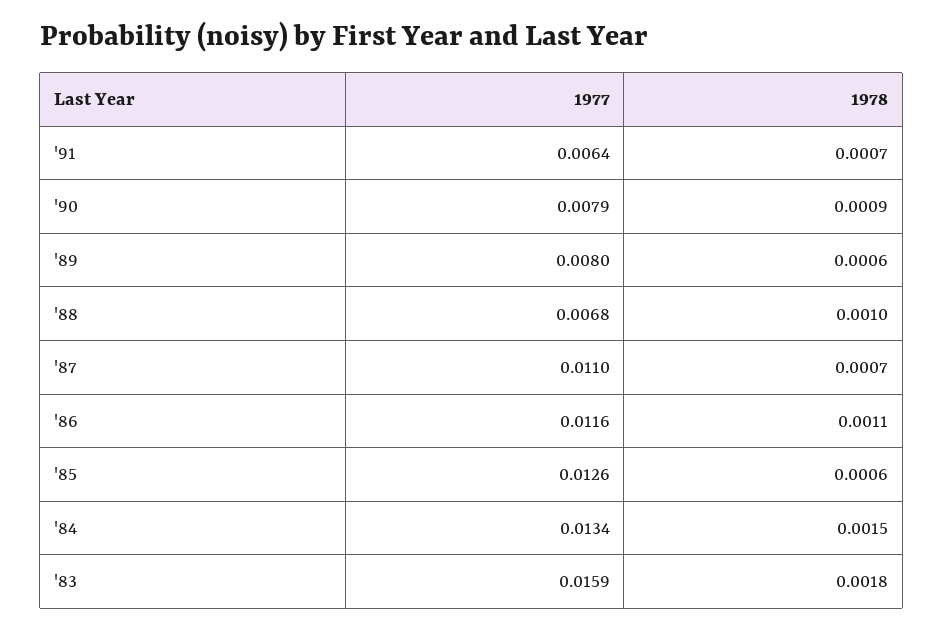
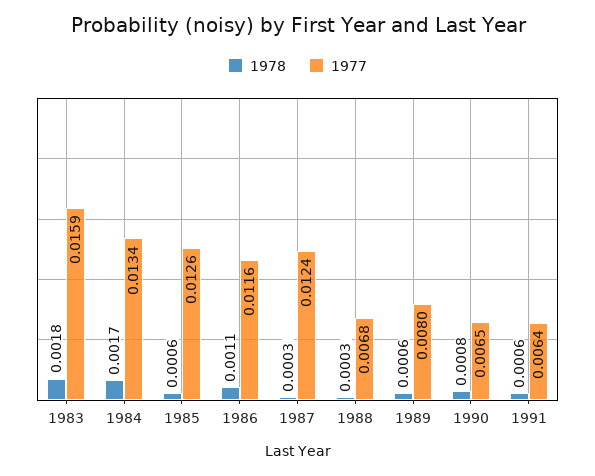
1978, '91: 0.0007 -> 0.0006
1977, '90: 0.0079 -> 0.0065
1978, '90: 0.0009 -> 0.0008
1978, '88: 0.001 -> 0.0003
1977, '87: 0.011 -> 0.0124
1978, '87: 0.0007 -> 0.0003
1978, '84: 0.0015 -> 0.0017

